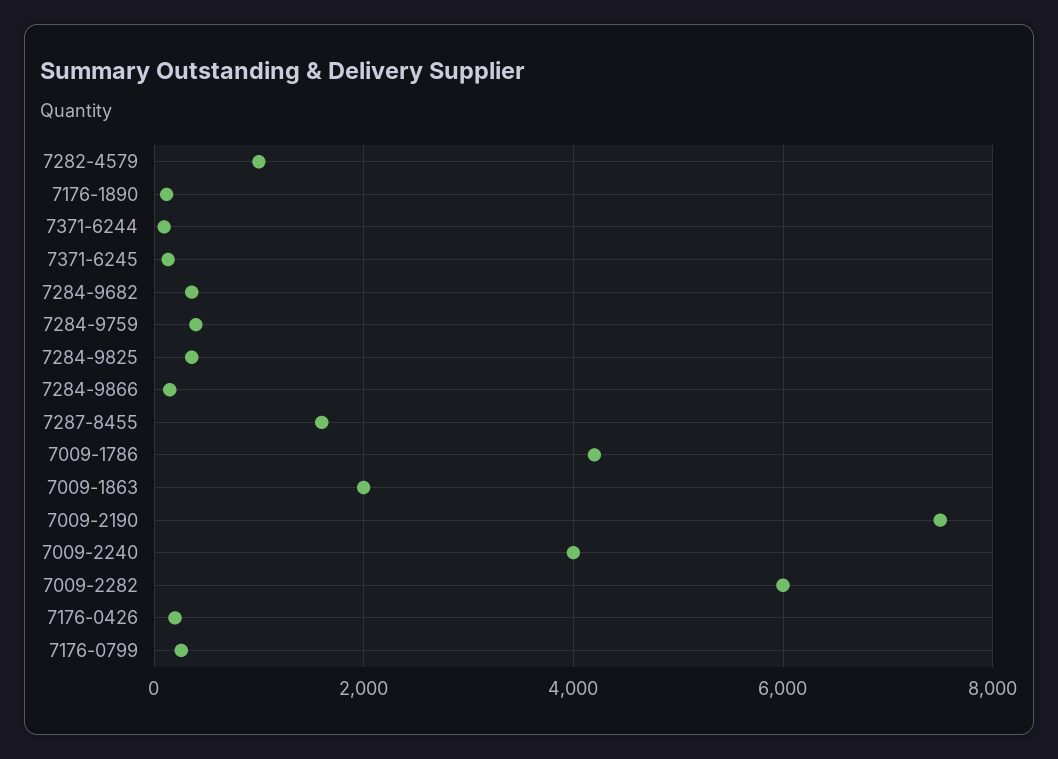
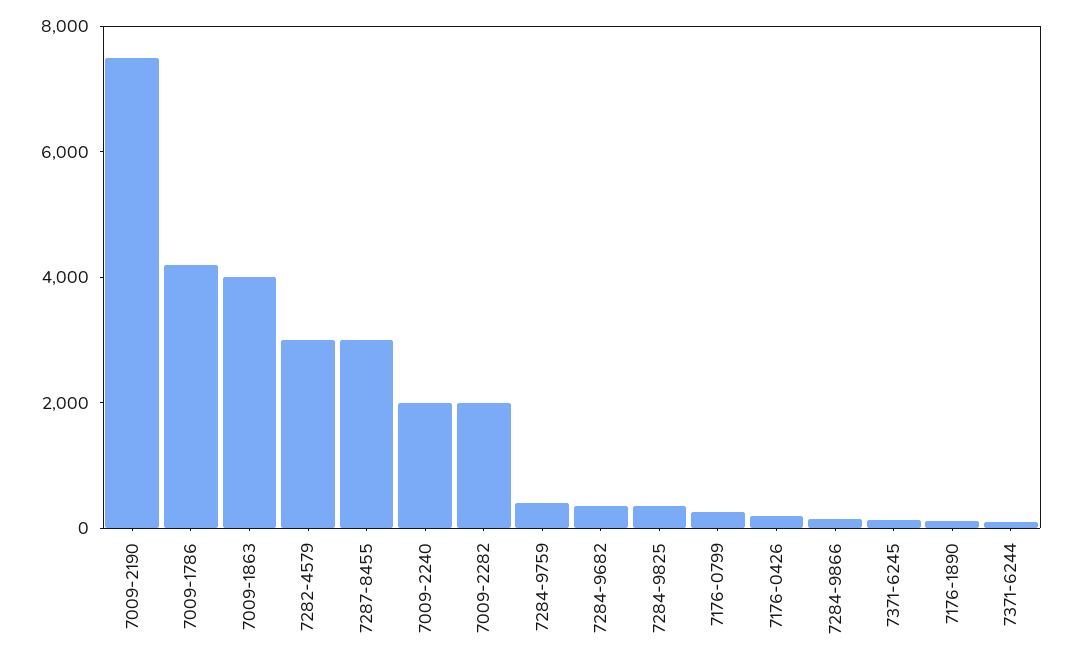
7282-4579: 1000 -> 3000
7287-8455: 1600 -> 3000
7009-1863: 2000 -> 4000
7009-2240: 4000 -> 2000
7009-2282: 6000 -> 2000

